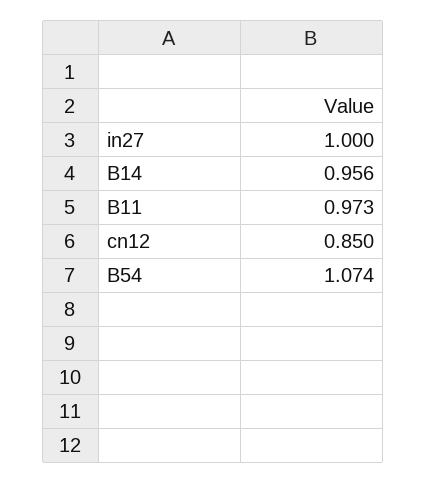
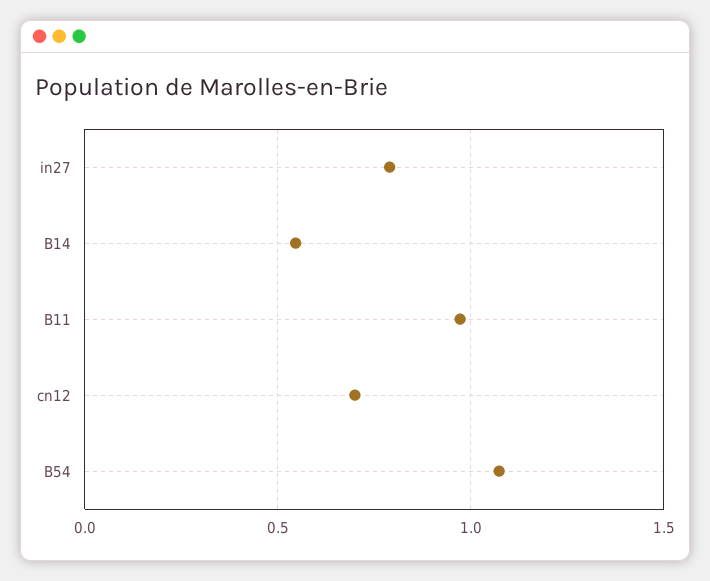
in27: 1 -> 0.8
B14: 0.956 -> 0.55
cn12: 0.85 -> 0.7

